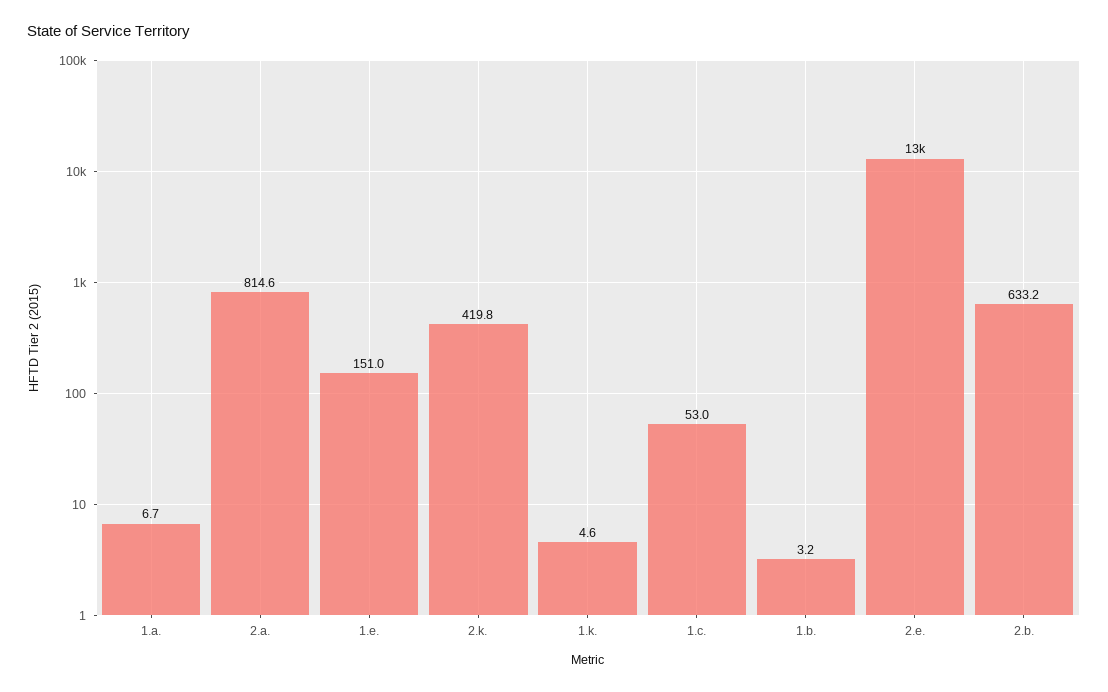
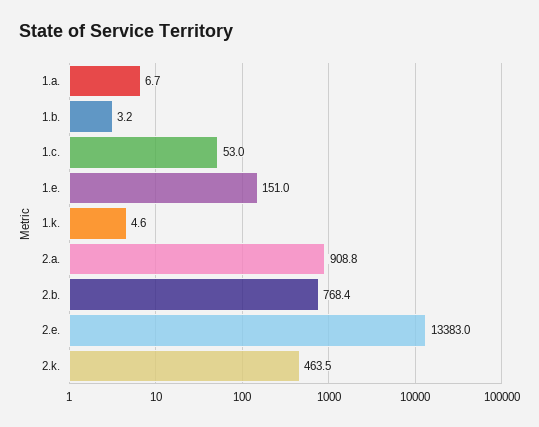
2.a.: 814.6 -> 908.8
2.k.: 419.8 -> 463.5
2.b.: 633.2 -> 768.4

